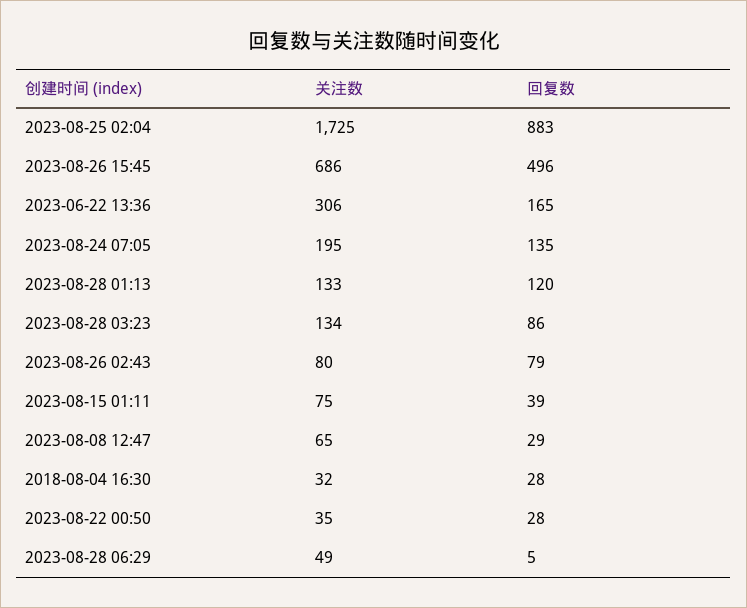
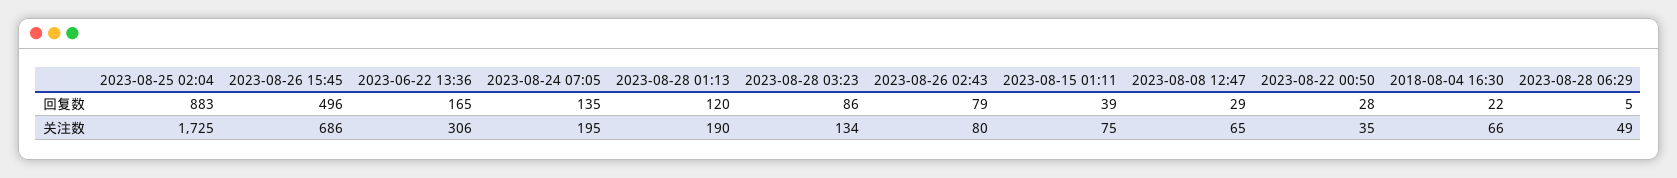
关注数, 2023-08-28 01:13: 133 -> 190
关注数, 2018-08-04 16:30: 32 -> 66
回复数, 2018-08-04 16:30: 28 -> 22

